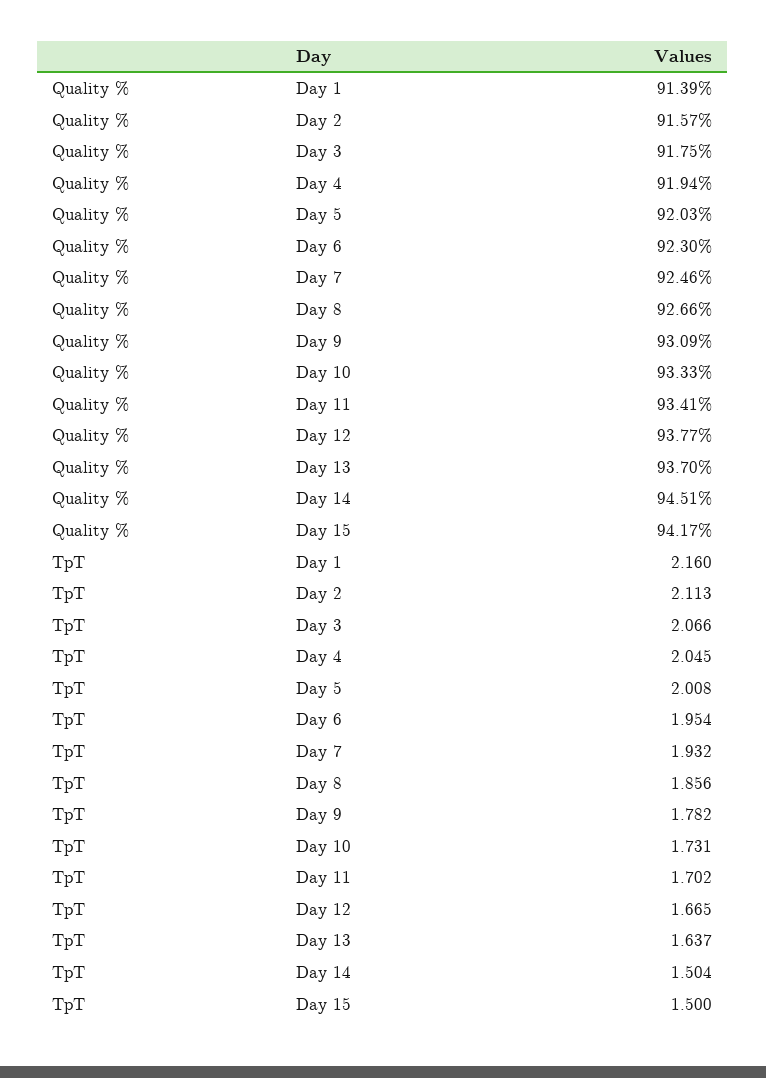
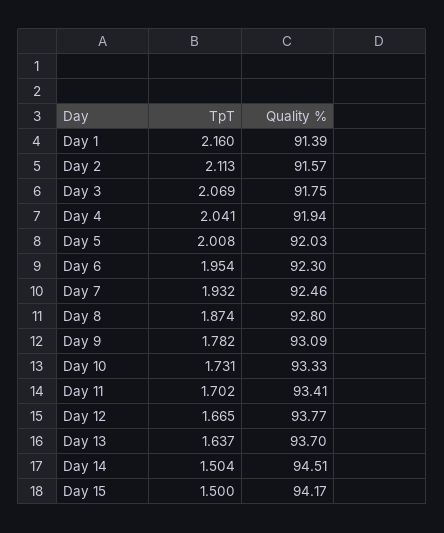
Quality %, Day 8: 92.66 -> 92.8
TpT, Day 3: 2.066 -> 2.069
TpT, Day 4: 2.045 -> 2.041
TpT, Day 8: 1.856 -> 1.874

